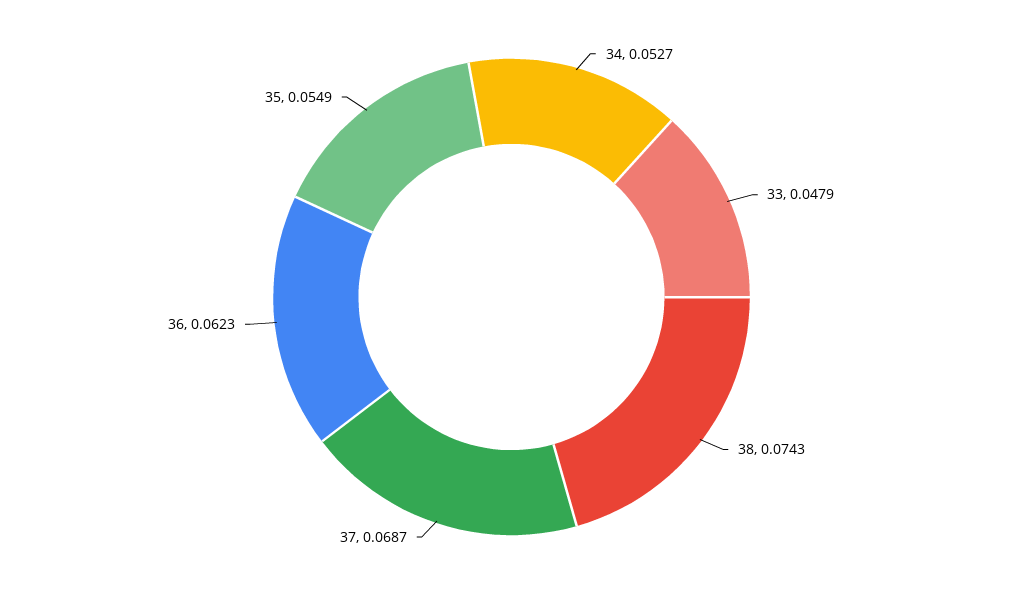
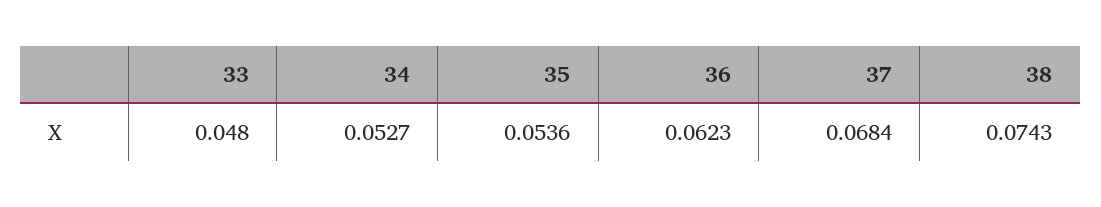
33: 0.0479 -> 0.048
37: 0.0687 -> 0.0684
35: 0.0549 -> 0.0536

